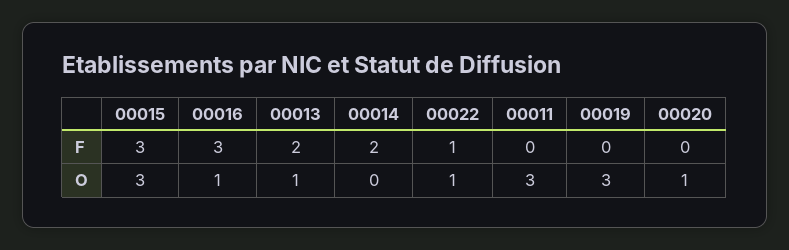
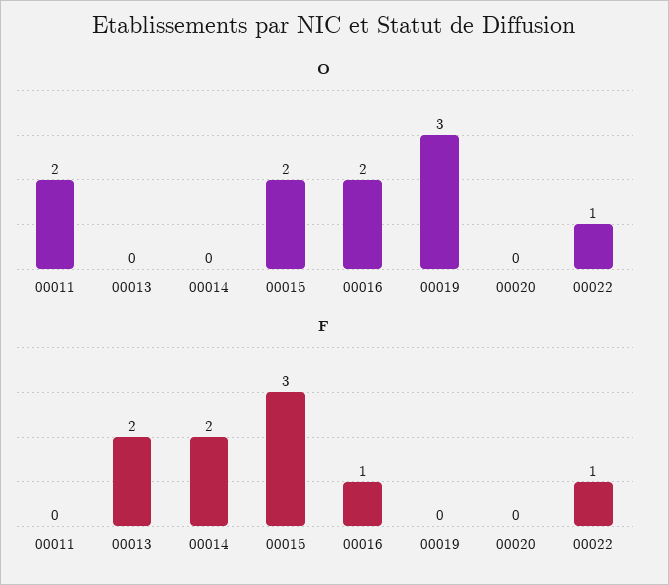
F, 00016: 3 -> 1
O, 00015: 3 -> 2
O, 00016: 1 -> 2
O, 00013: 1 -> 0
O, 00011: 3 -> 2
O, 00020: 1 -> 0

